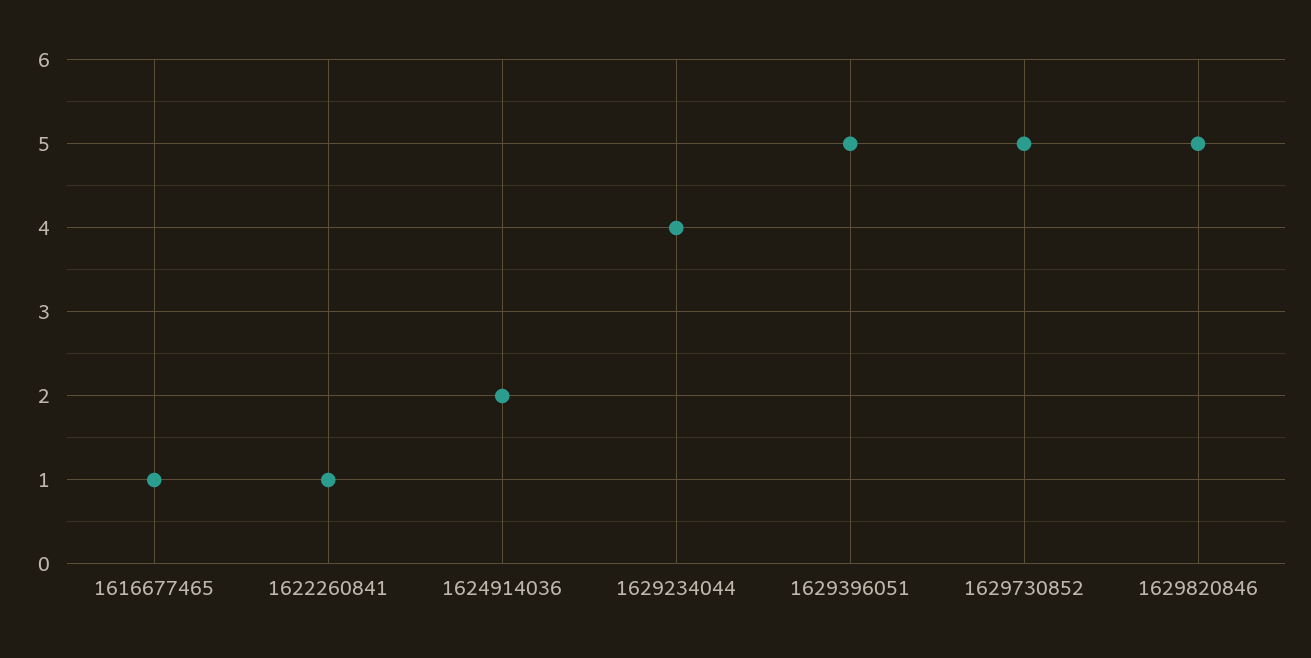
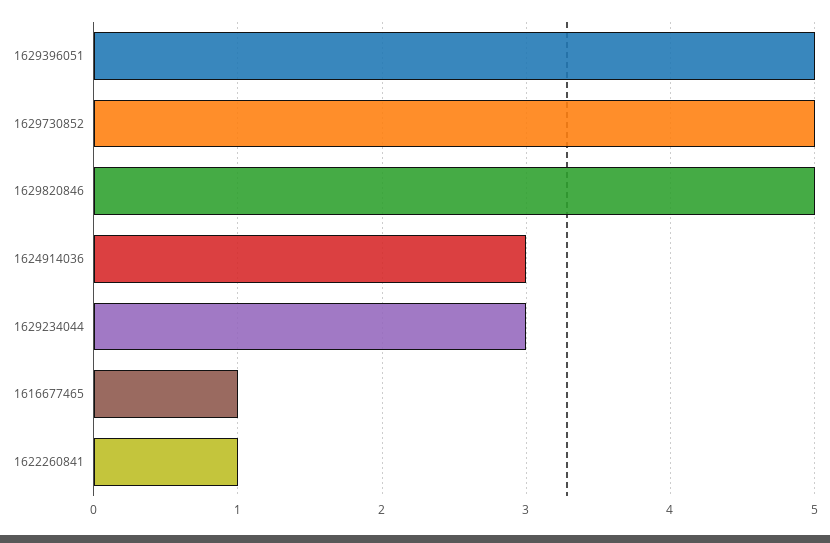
1624914036: 2 -> 3
1629234044: 4 -> 3

